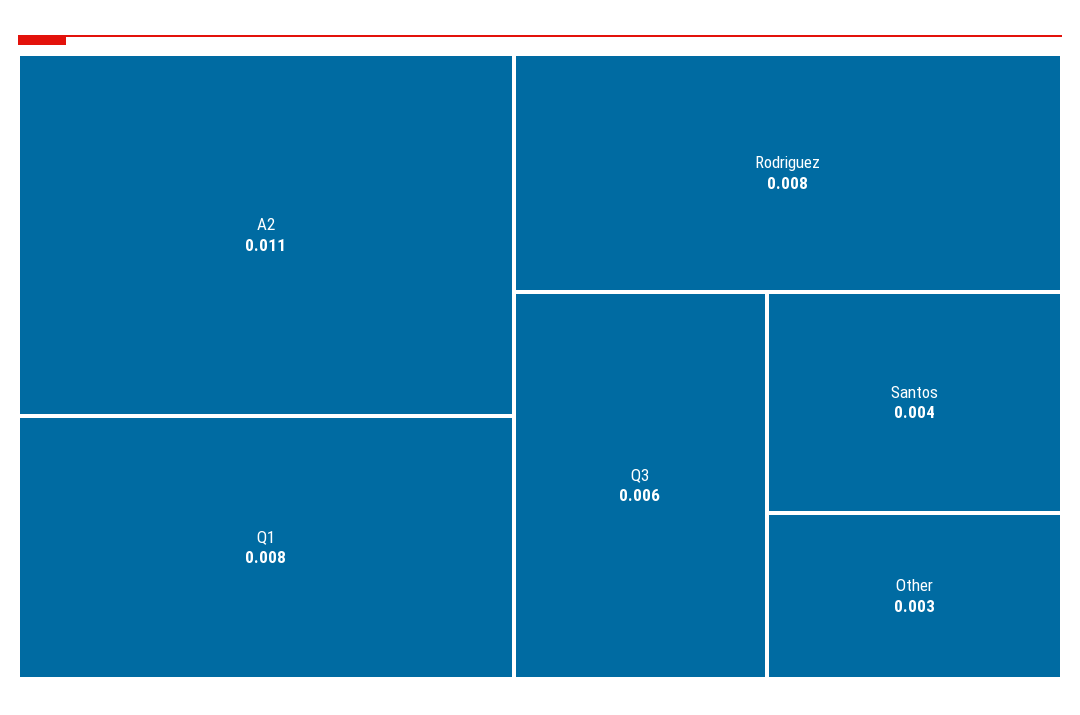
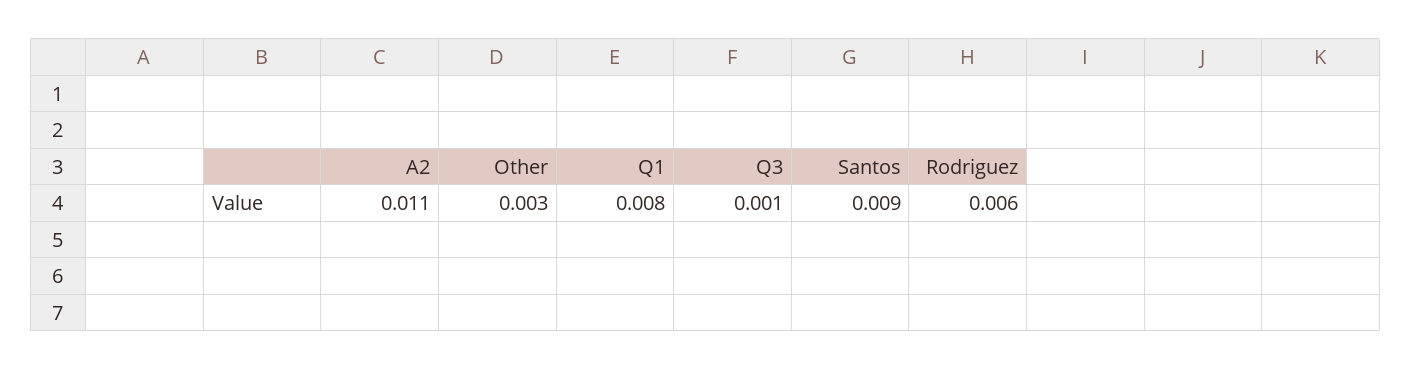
Rodriguez: 0.008 -> 0.006
Q3: 0.006 -> 0.001
Santos: 0.004 -> 0.009

